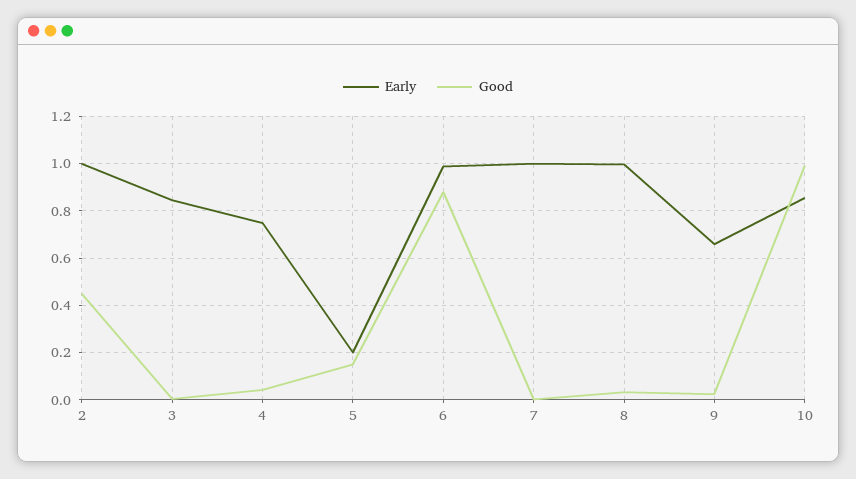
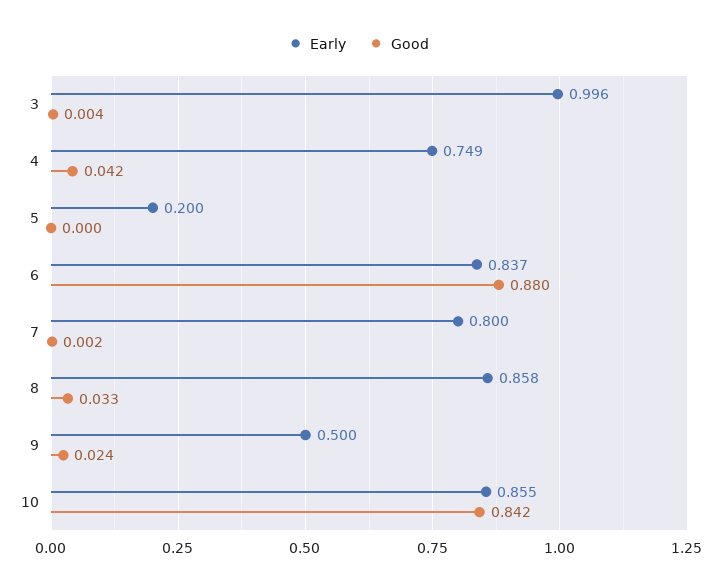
Early, 2: 1 -> none
Good, 2: 0.45 -> none
Early, 3: 0.85 -> 0.996
Good, 5: 0.15 -> 0
Early, 6: 1 -> 0.837
Early, 7: 1 -> 0.8
Early, 8: 1 -> 0.858
Early, 9: 0.65 -> 0.5
Good, 10: 1 -> 0.842

